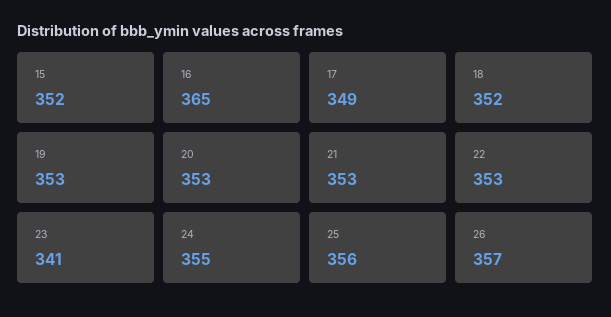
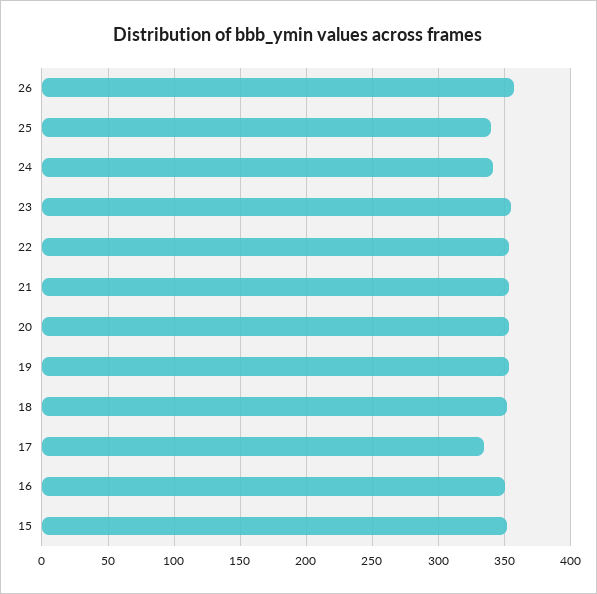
16: 365 -> 350
17: 349 -> 335
23: 341 -> 355
24: 355 -> 340
25: 356 -> 340

